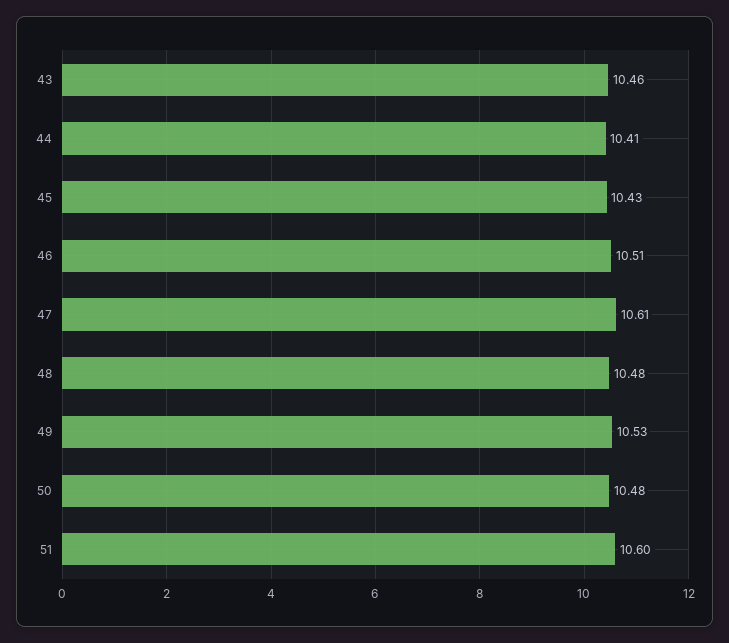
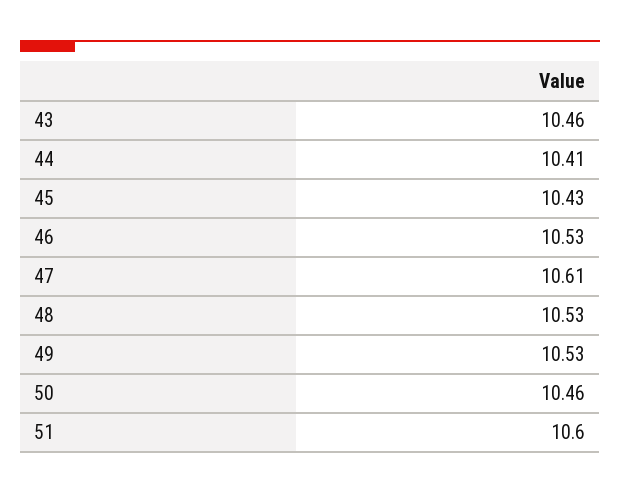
46: 10.51 -> 10.53
48: 10.48 -> 10.53
50: 10.48 -> 10.46

